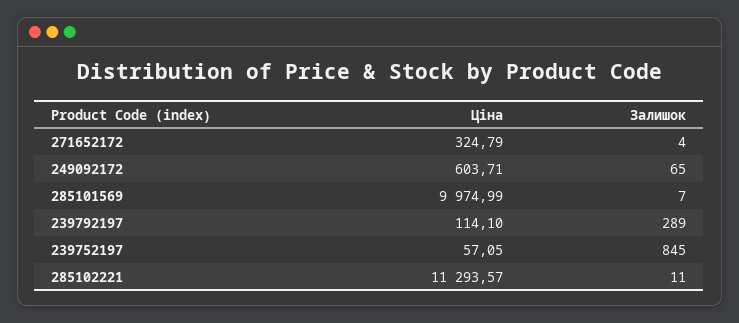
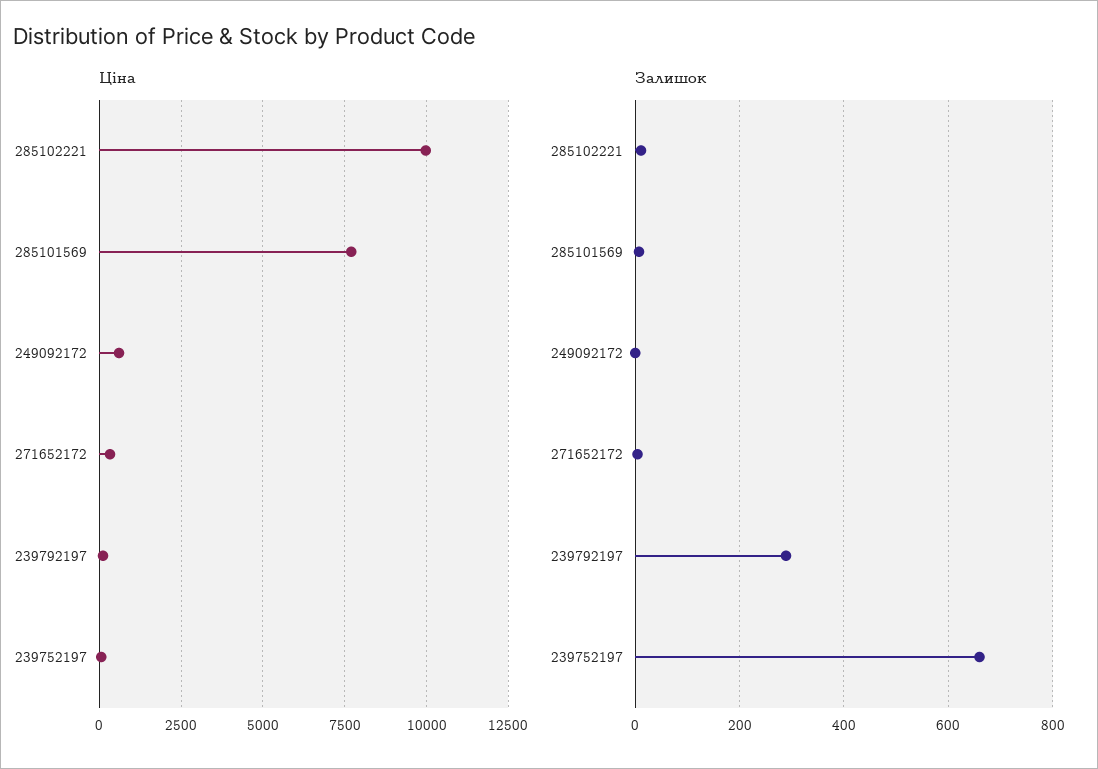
Залишок, 249092172: 65 -> 0
Ціна, 285101569: 9974.99 -> 7750
Залишок, 239752197: 845 -> 660
Ціна, 285102221: 11293.57 -> 10000

